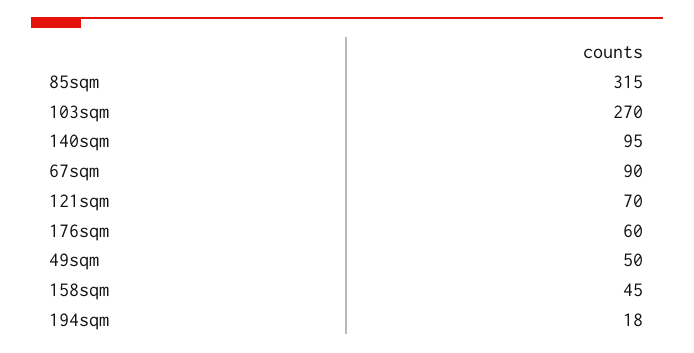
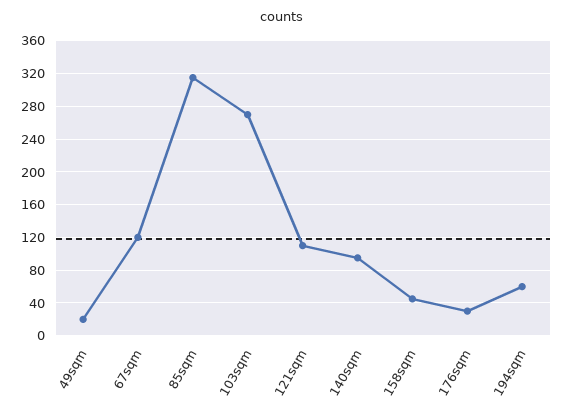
67sqm: 90 -> 120
121sqm: 70 -> 110
176sqm: 60 -> 30
49sqm: 50 -> 20
194sqm: 18 -> 60

